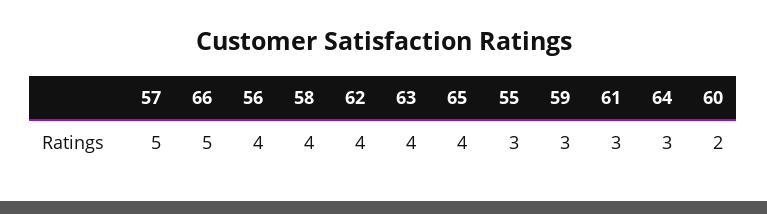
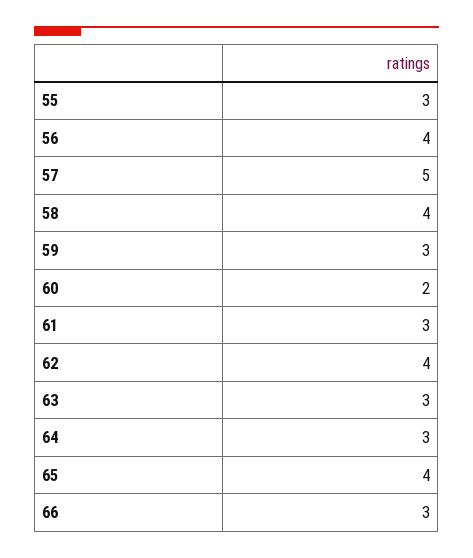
66: 5 -> 3
63: 4 -> 3

